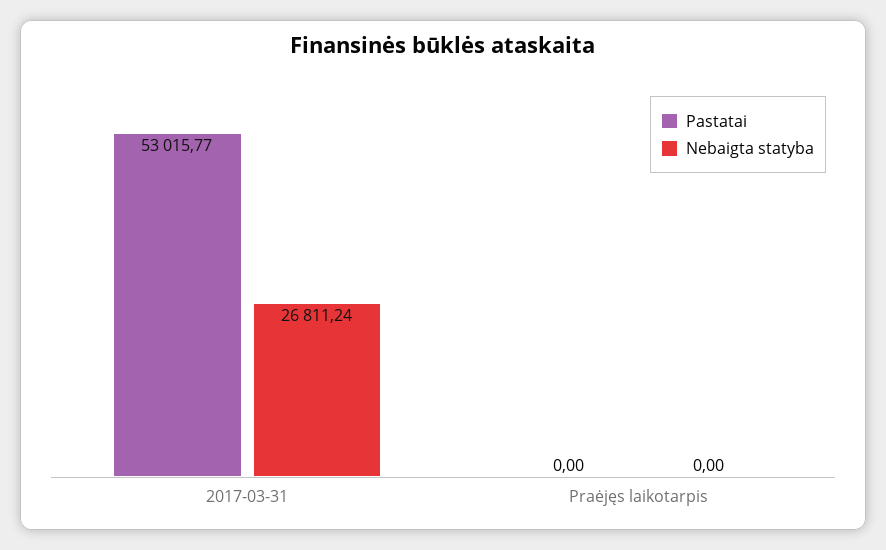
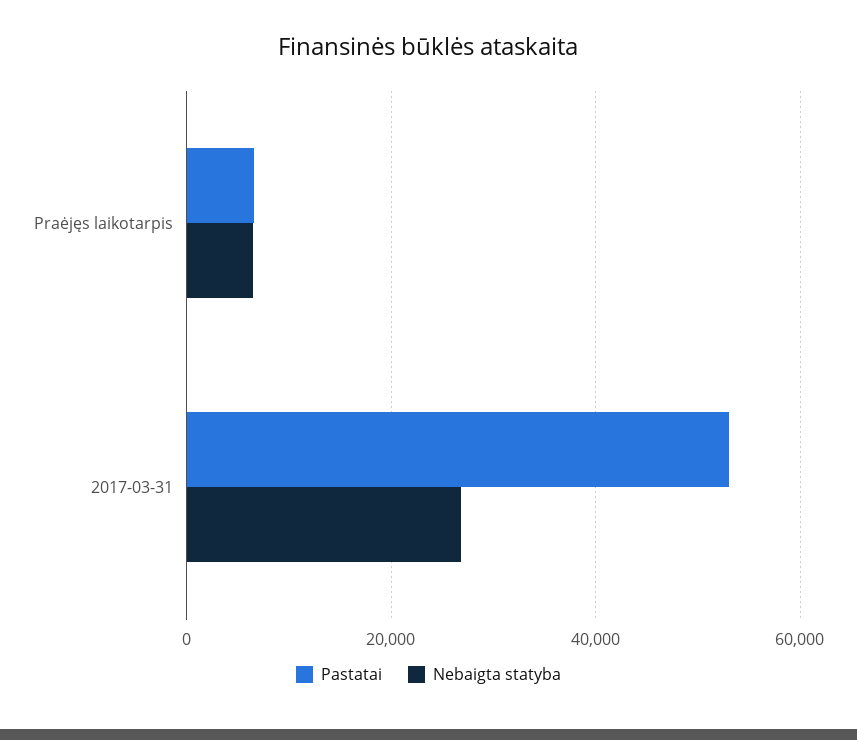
Pastatai, Praėjęs laikotarpis: 0 -> 6000
Nebaigta statyba, Praėjęs laikotarpis: 0 -> 6000

